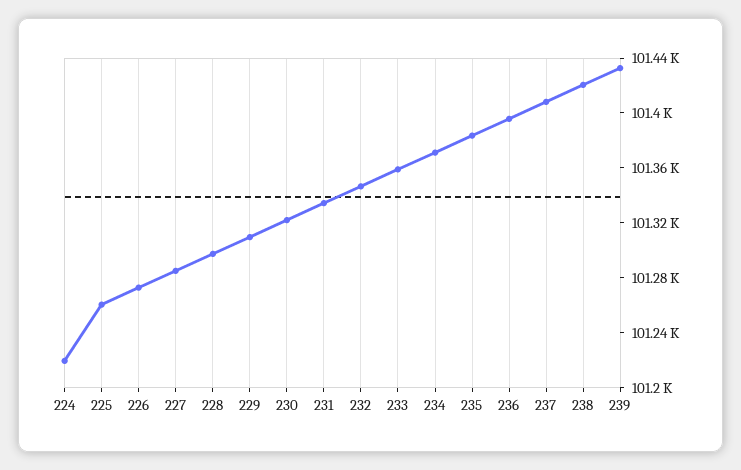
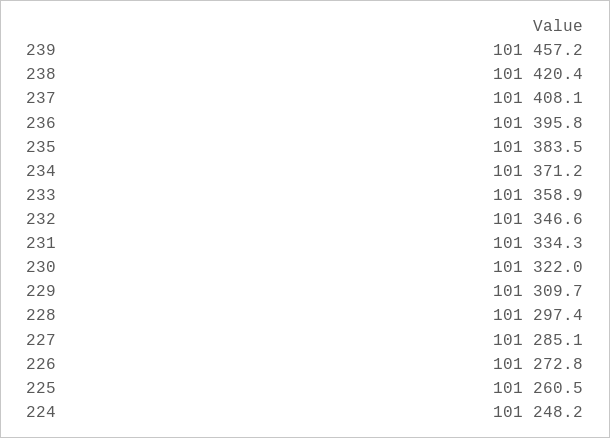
224: 101220 -> 101248.2
239: 101430 -> 101457.2

